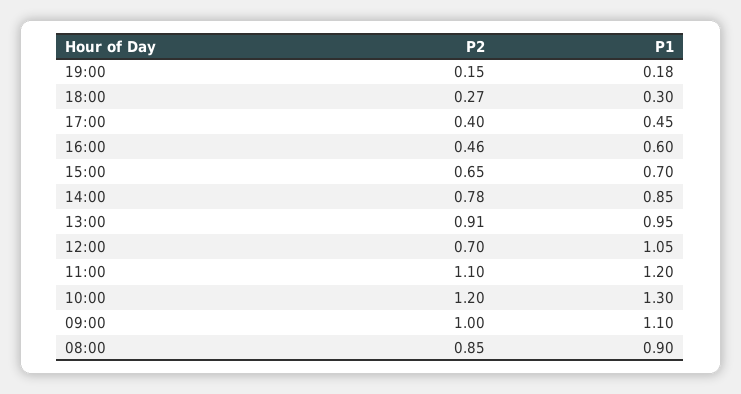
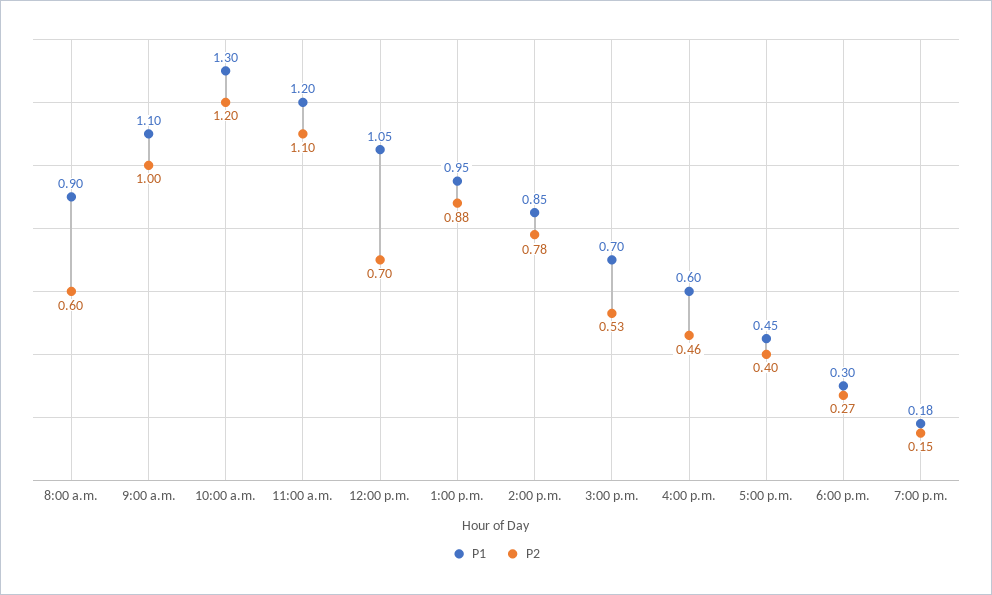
P2, 15:00: 0.65 -> 0.53
P2, 13:00: 0.91 -> 0.88
P2, 08:00: 0.85 -> 0.6

